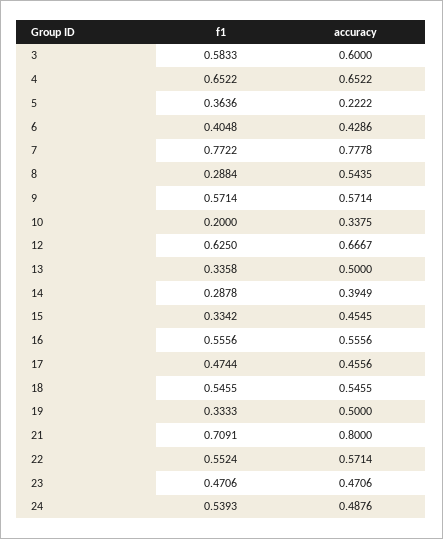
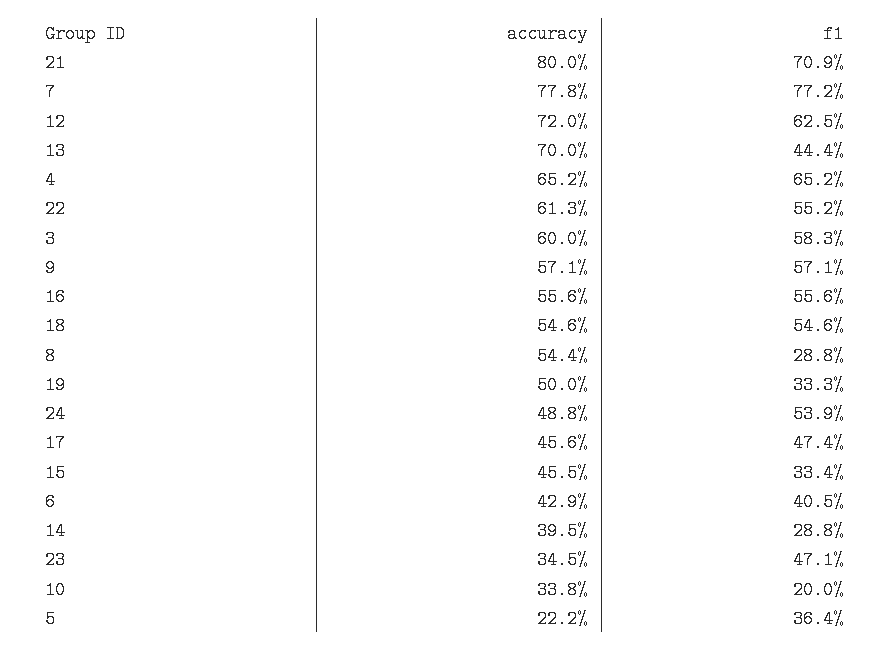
accuracy, 12: 0.6667 -> 0.72
f1, 13: 0.3358 -> 0.444
accuracy, 13: 0.5 -> 0.7
accuracy, 22: 0.5714 -> 0.613
accuracy, 23: 0.4706 -> 0.345

